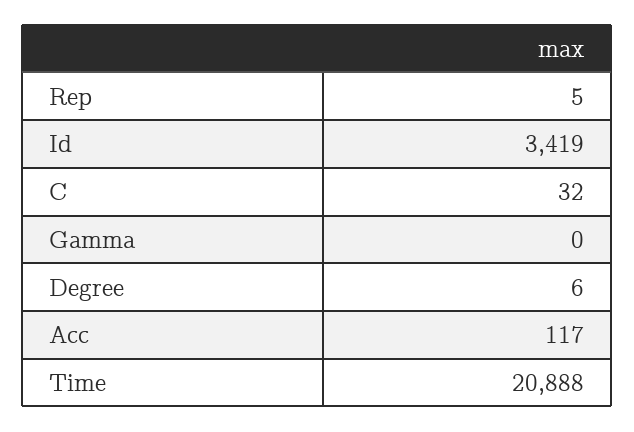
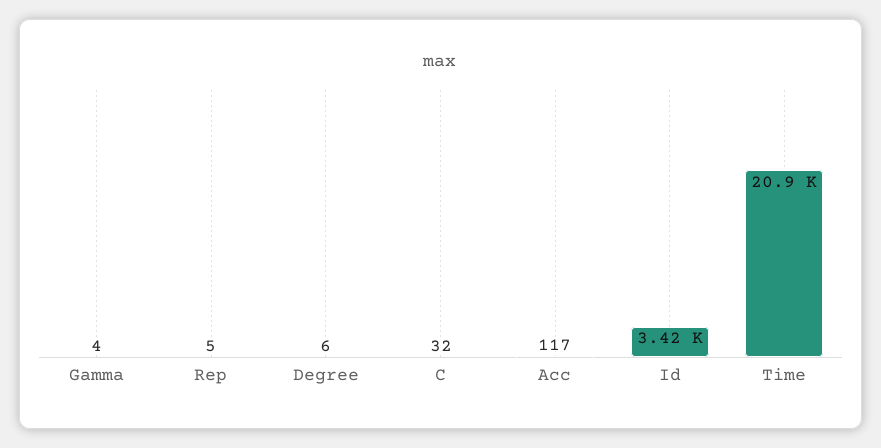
Gamma: 0 -> 4

